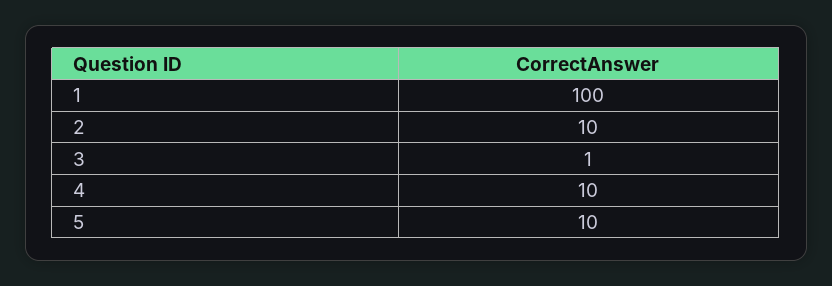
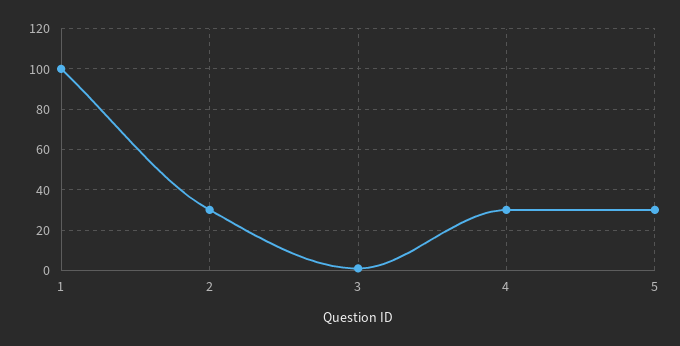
2: 10 -> 30
4: 10 -> 30
5: 10 -> 30

